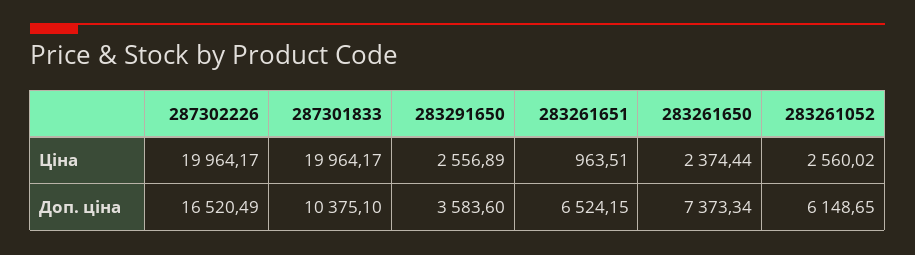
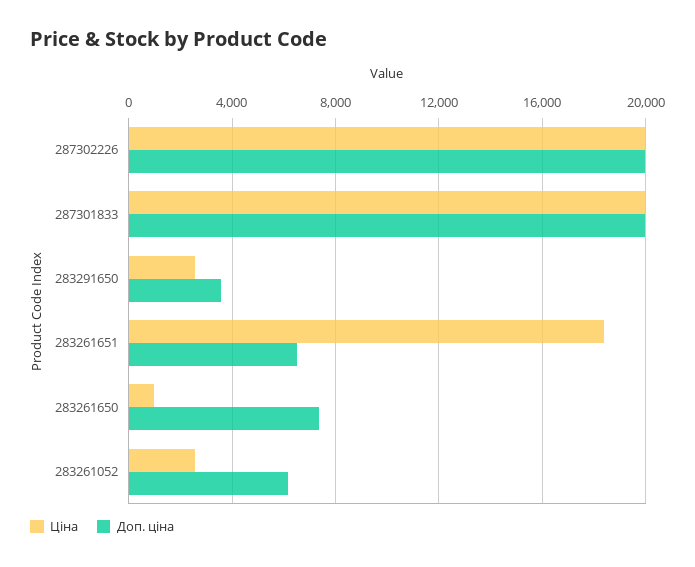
Ціна, 283261651: 963.51 -> 18500
Ціна, 283261650: 2374.44 -> 1000
Доп. ціна, 287302226: 16520.49 -> 20000
Доп. ціна, 287301833: 10375.1 -> 20000

